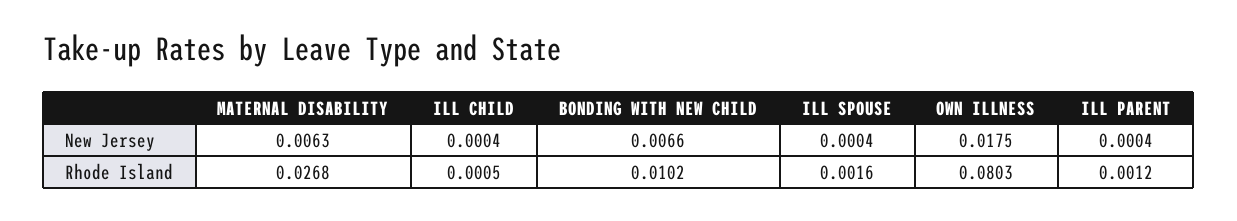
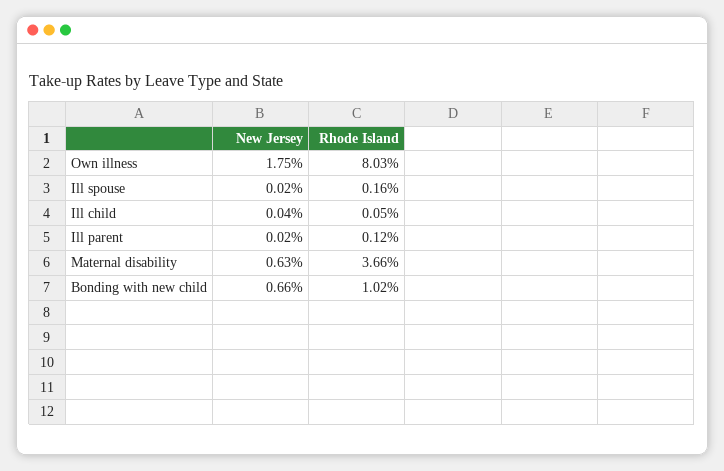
ILL SPOUSE, New Jersey: 0.0004 -> 0.0002
ILL PARENT, New Jersey: 0.0004 -> 0.0002
MATERNAL DISABILITY, Rhode Island: 0.0268 -> 0.0366

